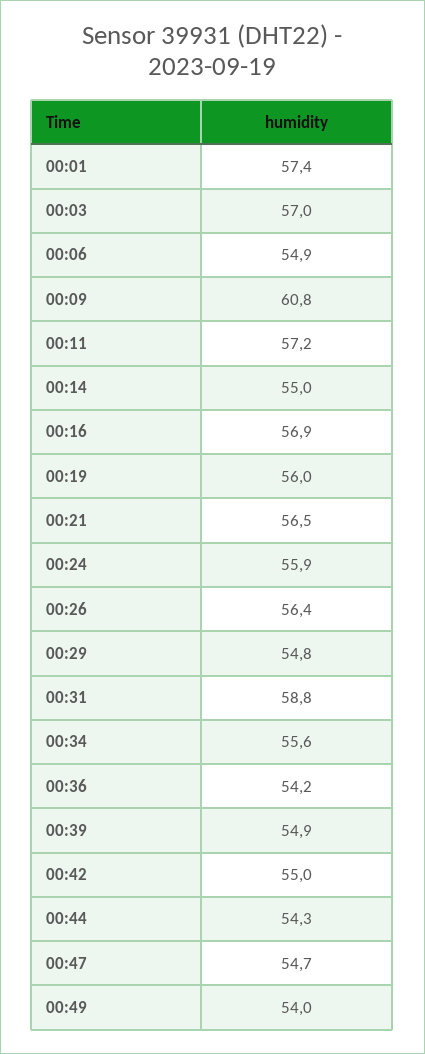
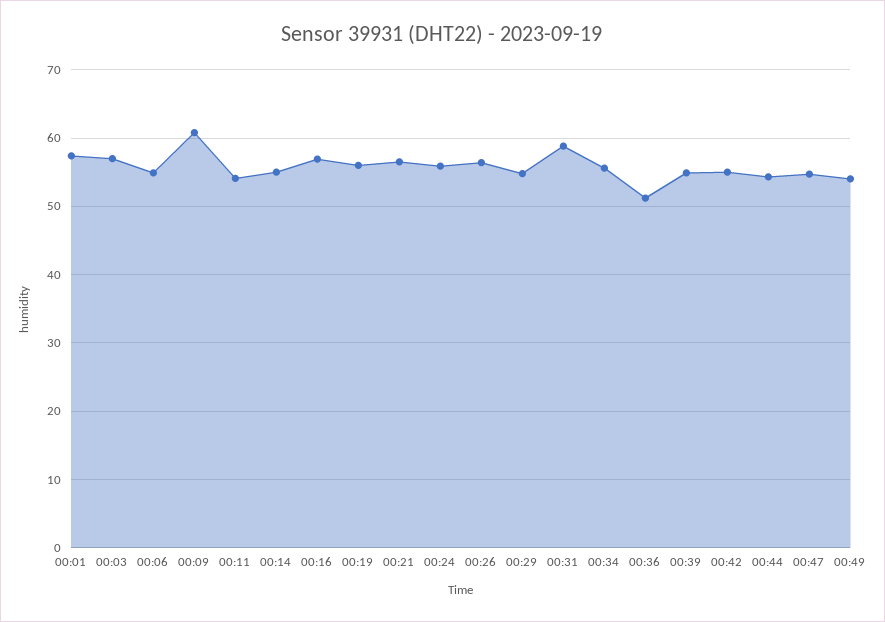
00:11: 57.2 -> 54
00:36: 54.2 -> 51

